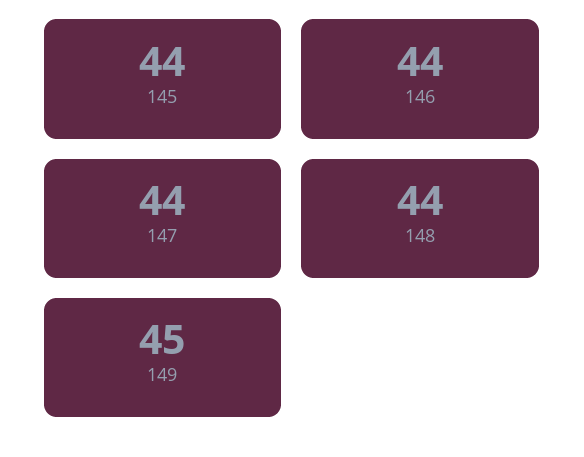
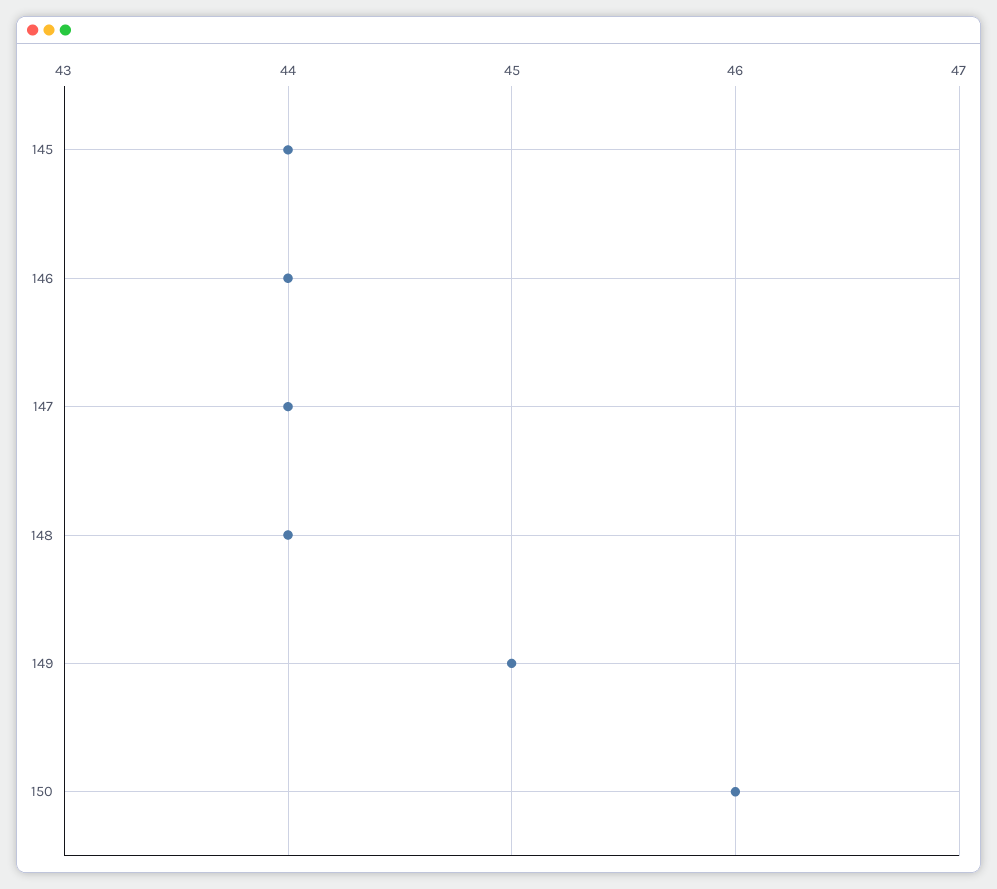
150: none -> 46

